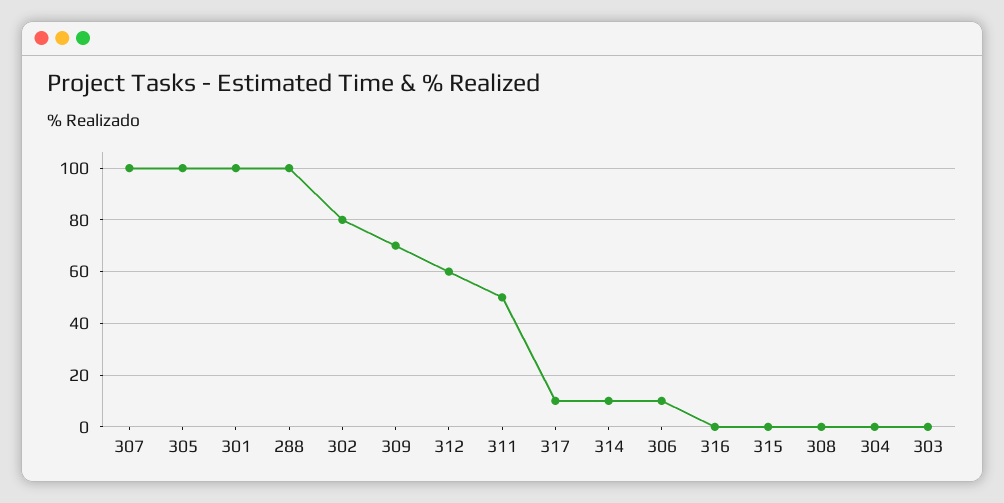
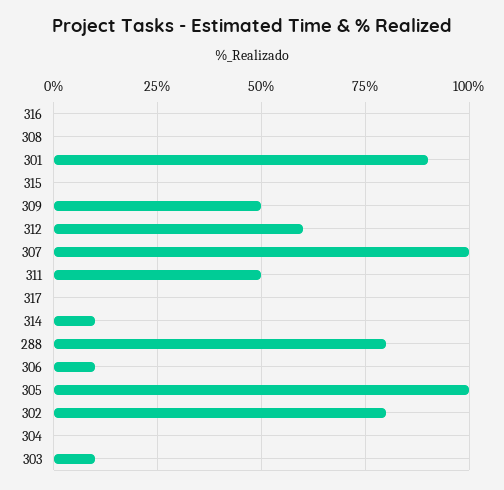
301: 100 -> 90
288: 100 -> 80
309: 70 -> 50
317: 10 -> 0
303: 0 -> 10

